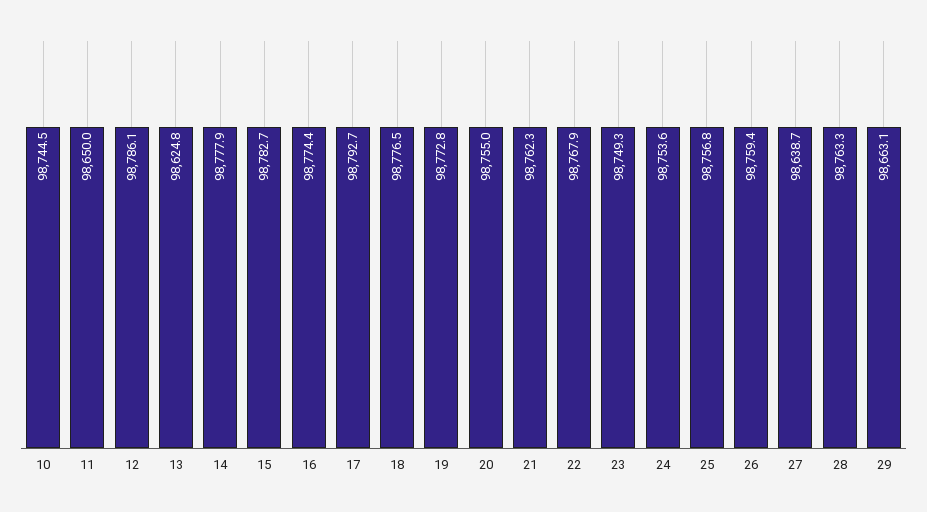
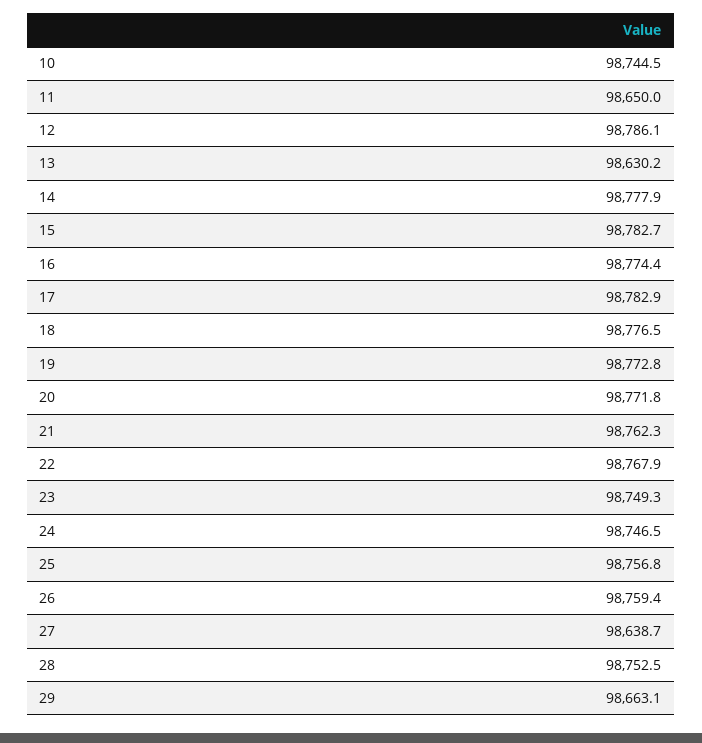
13: 98624.8 -> 98630.2
17: 98792.7 -> 98782.9
20: 98755 -> 98771.8
24: 98753.6 -> 98746.5
28: 98763.3 -> 98752.5

